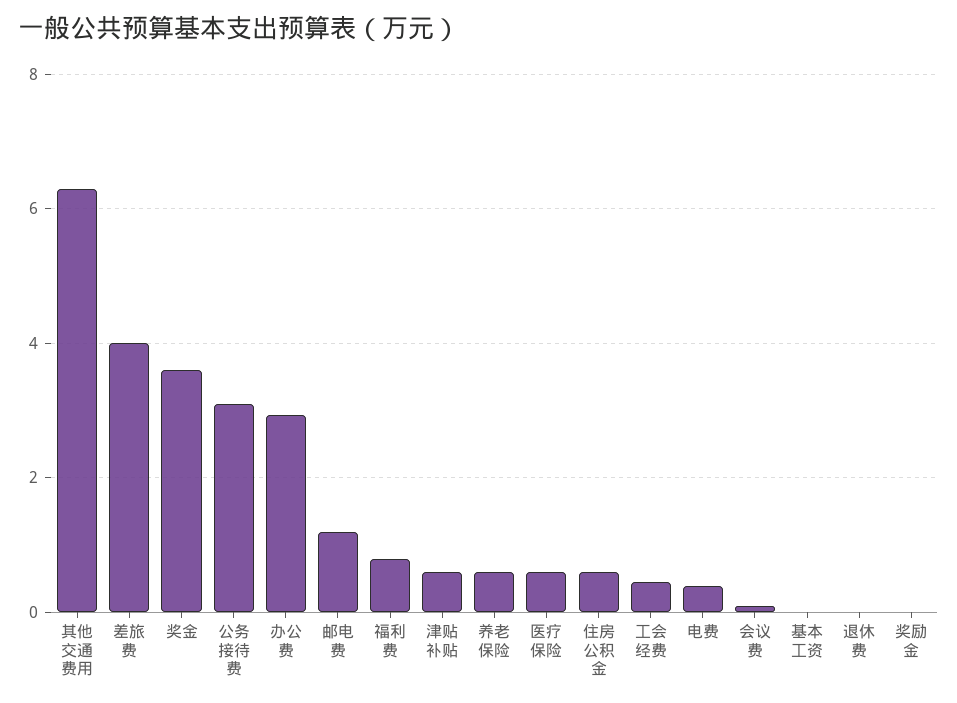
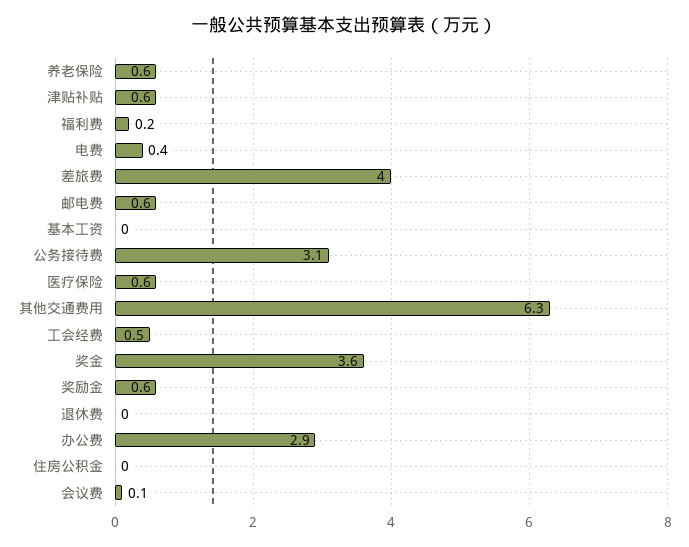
邮电费: 1.2 -> 0.6
福利费: 0.8 -> 0.2
住房公积金: 0.6 -> 0
奖励金: 0 -> 0.6

